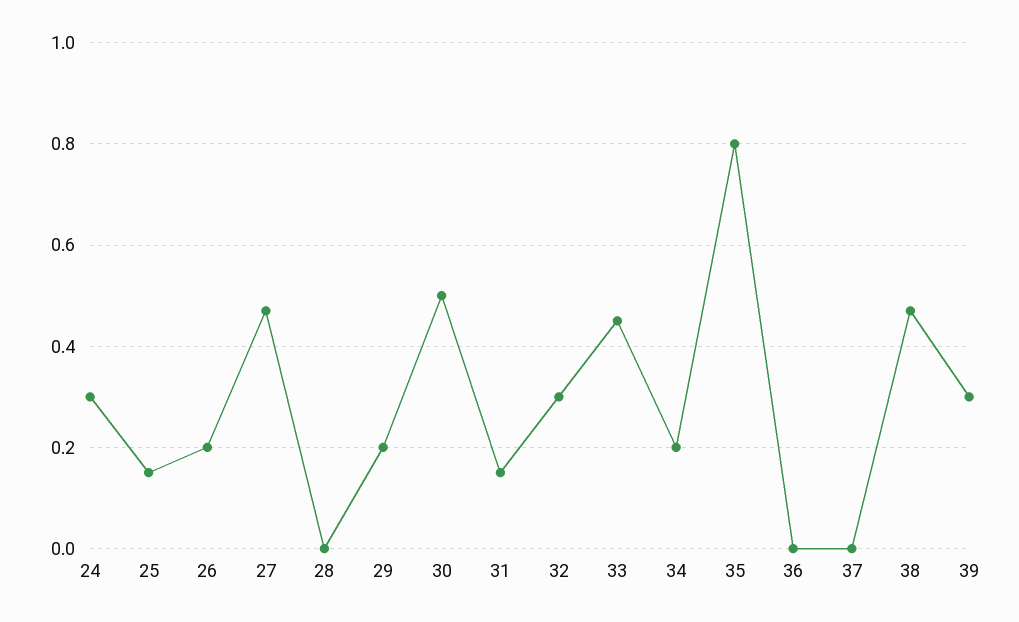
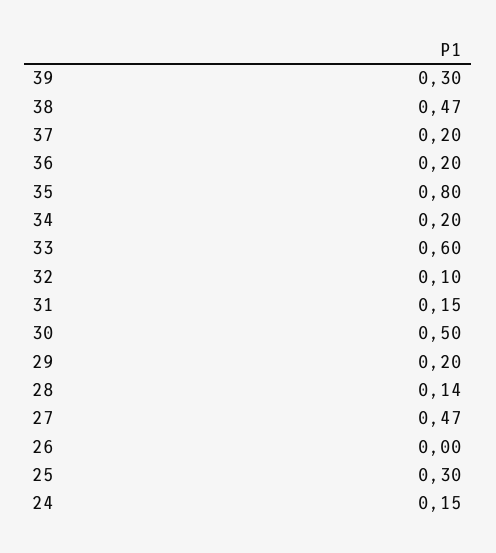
24: 0.3 -> 0.15
25: 0.15 -> 0.3
26: 0.2 -> 0
28: 0 -> 0.14
32: 0.3 -> 0.1
33: 0.45 -> 0.6
36: 0 -> 0.2
37: 0 -> 0.2

